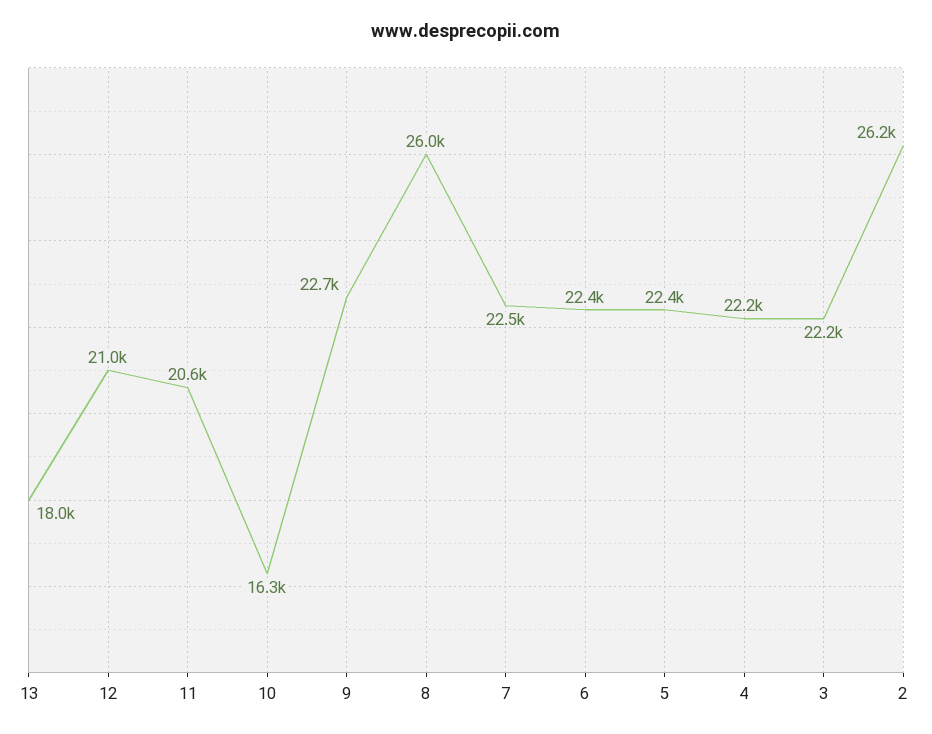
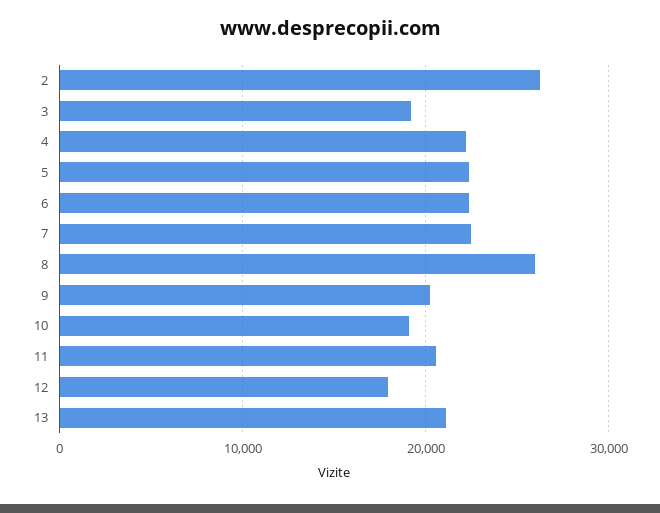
13: 18000 -> 21000
12: 21000 -> 18000
10: 16300 -> 19000
9: 22700 -> 20000
3: 22200 -> 19000

